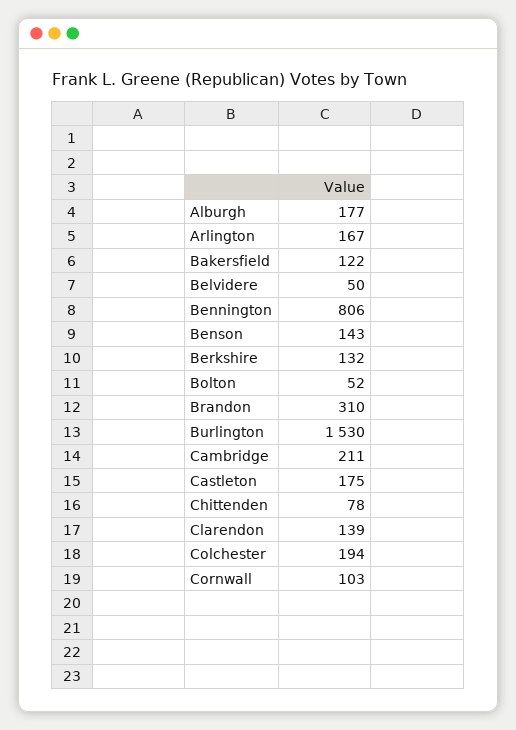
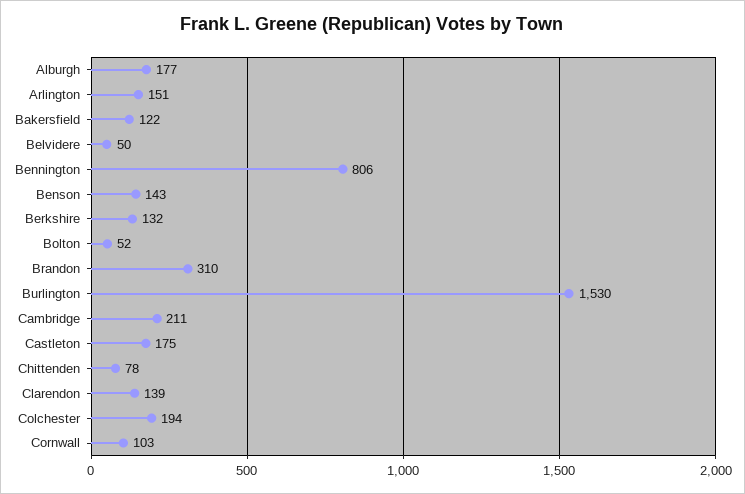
Arlington: 167 -> 151

